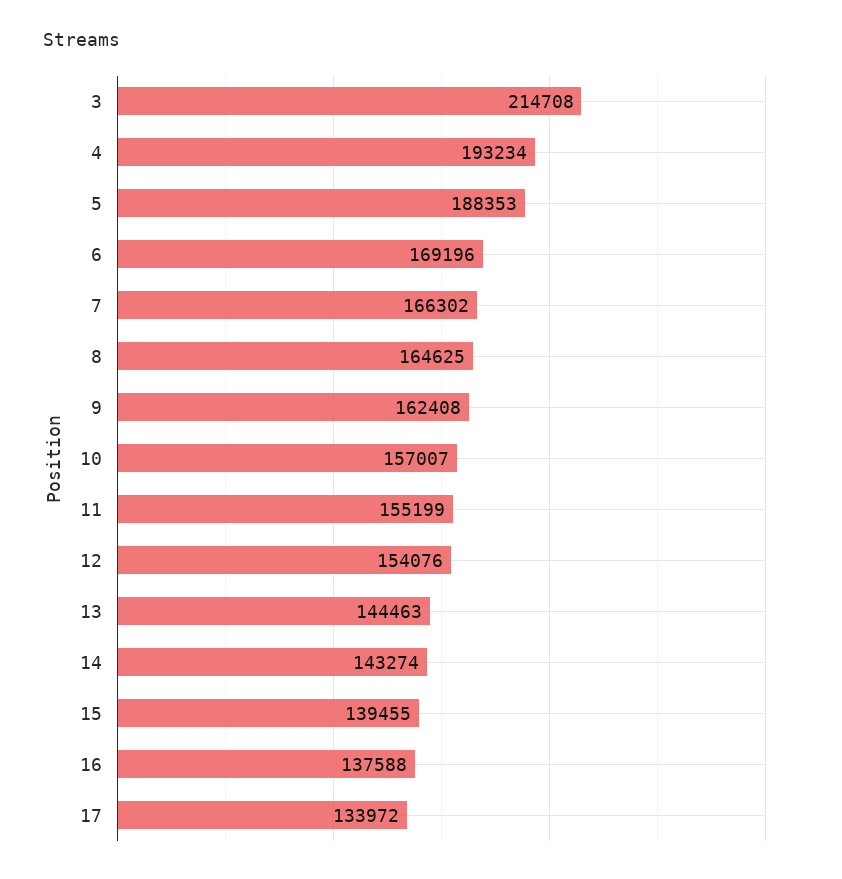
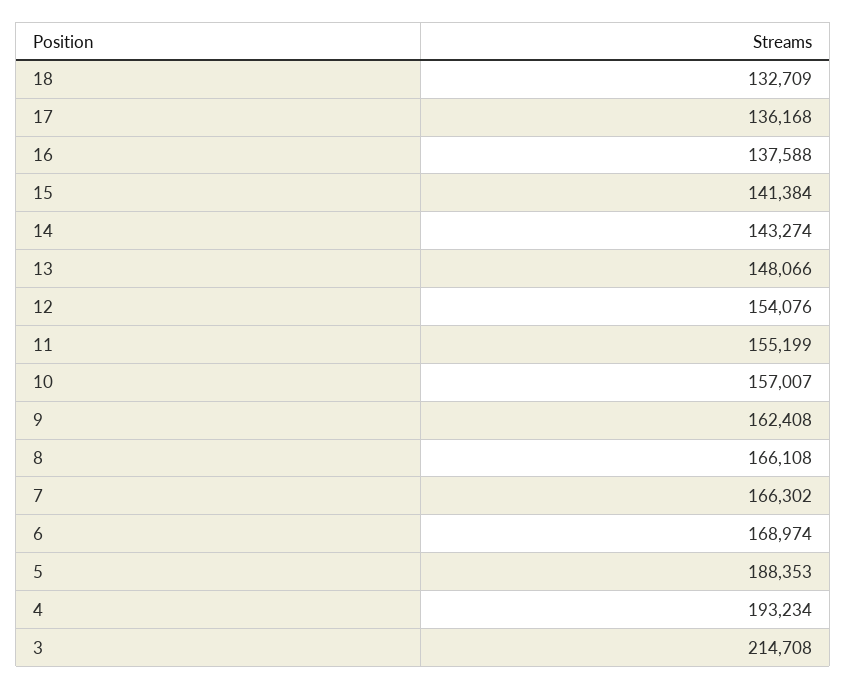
6: 169196 -> 168974
8: 164625 -> 166108
13: 144463 -> 148066
15: 139455 -> 141384
17: 133972 -> 136168
18: none -> 132709

